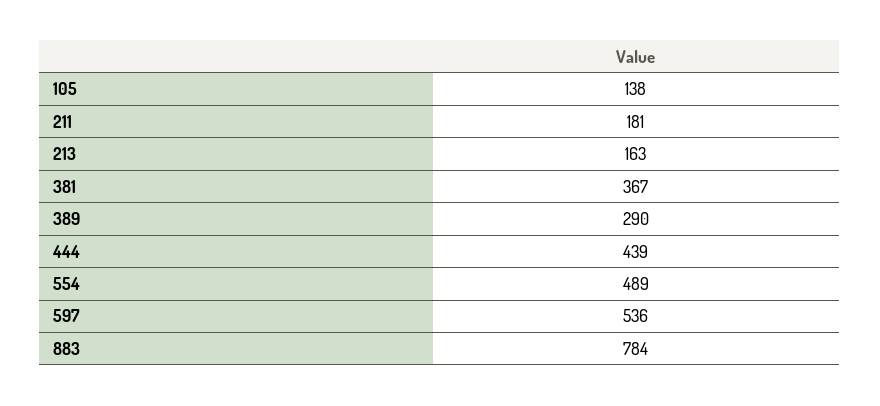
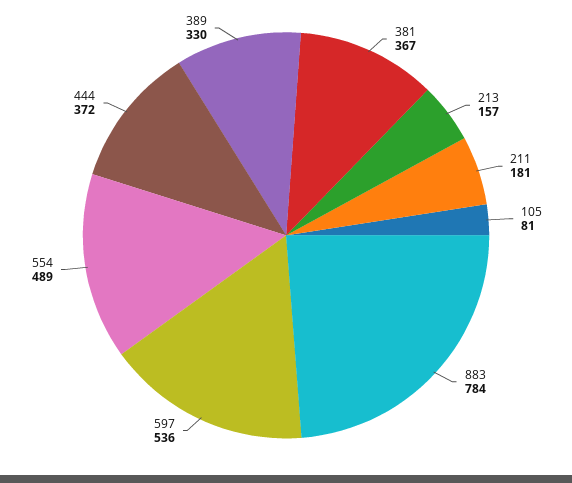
105: 138 -> 81
213: 163 -> 157
389: 290 -> 330
444: 439 -> 372

